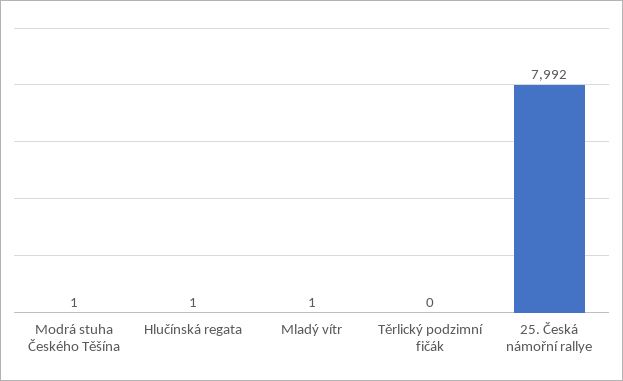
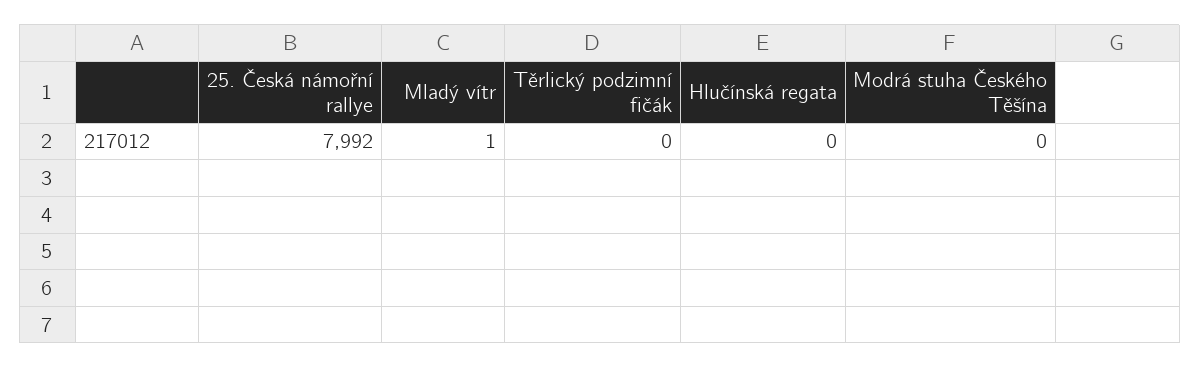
Modrá stuha Českého Těšína: 1 -> 0
Hlučínská regata: 1 -> 0

